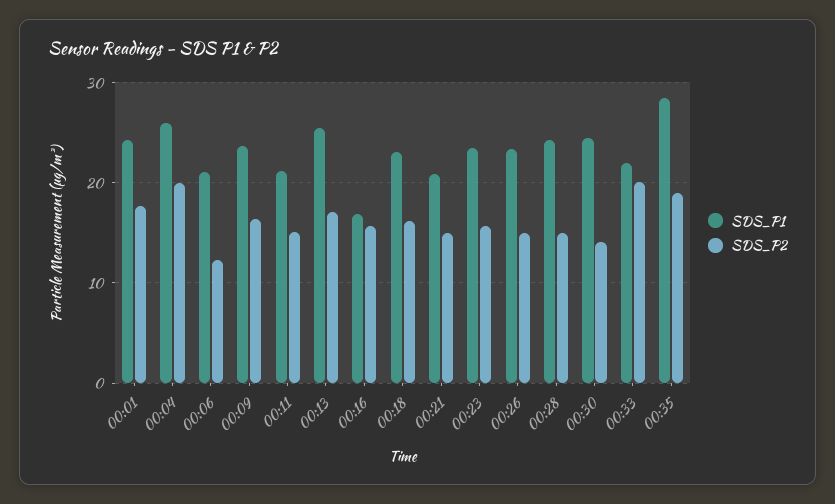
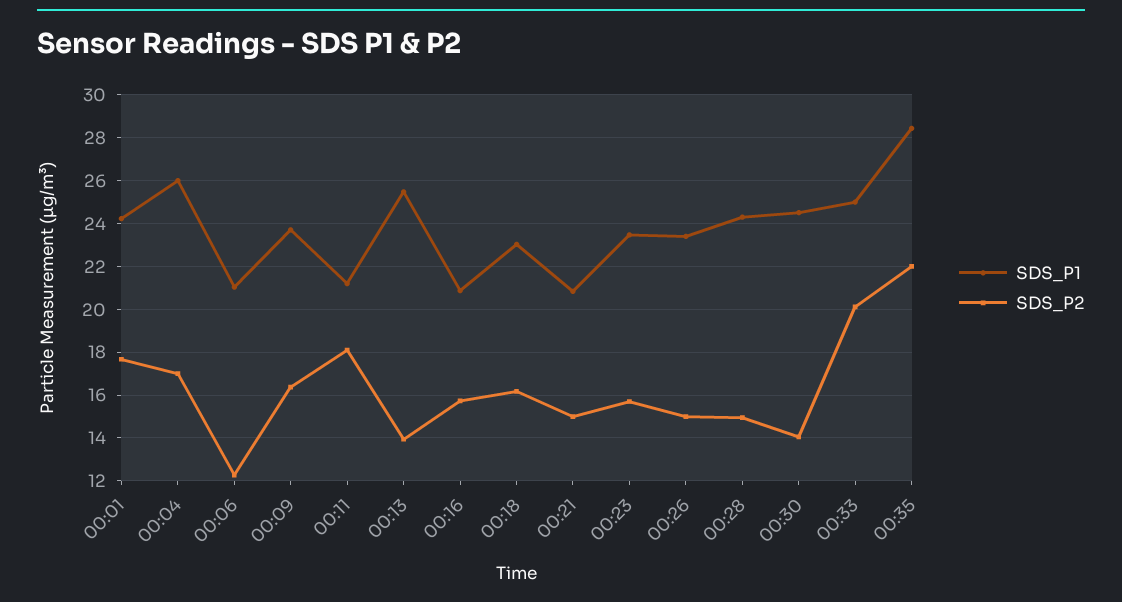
SDS_P2, 00:04: 20 -> 17
SDS_P2, 00:11: 15 -> 18
SDS_P2, 00:13: 17 -> 14
SDS_P1, 00:16: 17 -> 21
SDS_P1, 00:33: 22 -> 25
SDS_P2, 00:35: 19 -> 22

